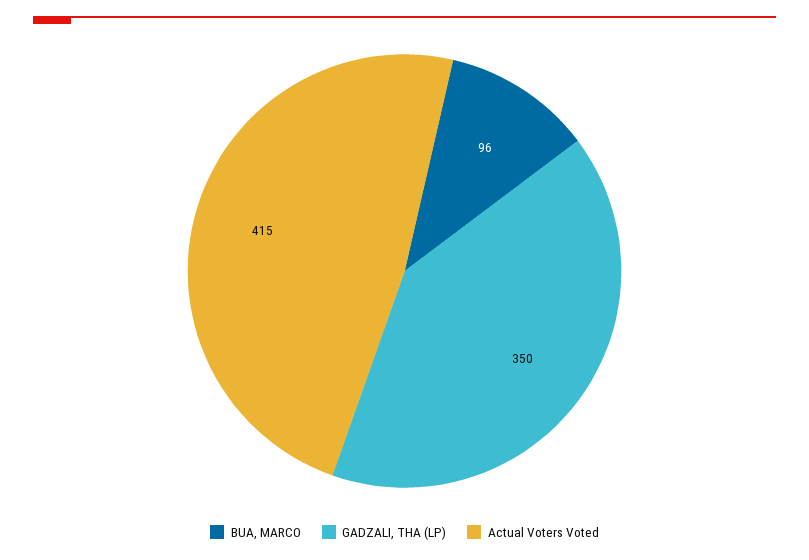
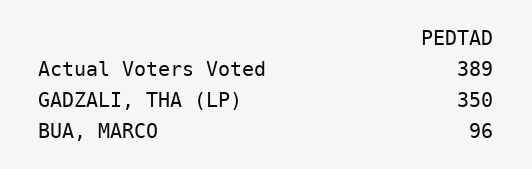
Actual Voters Voted: 415 -> 389

